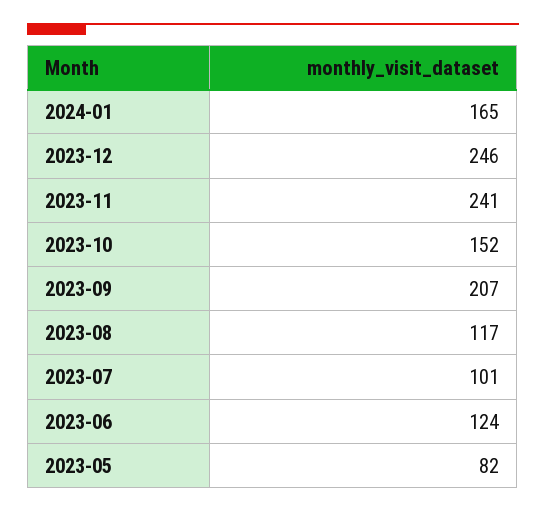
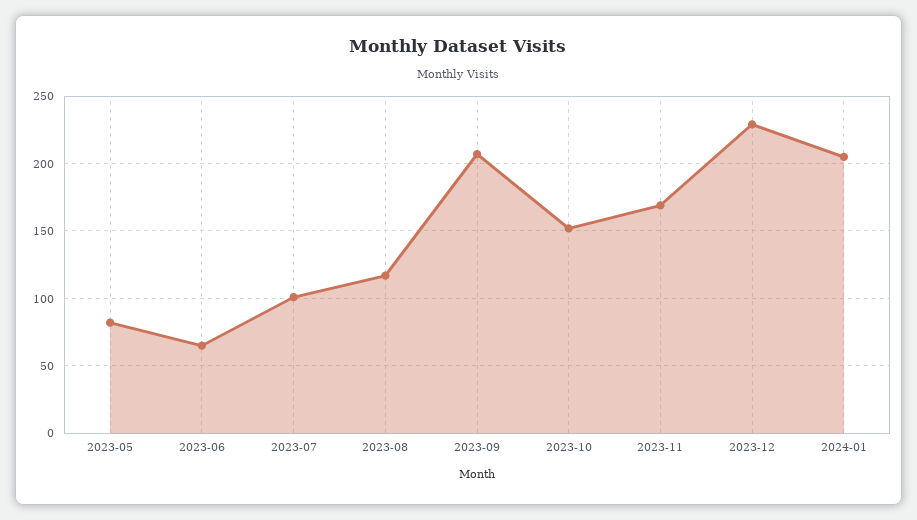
2024-01: 165 -> 205
2023-12: 246 -> 230
2023-11: 241 -> 170
2023-06: 124 -> 65

